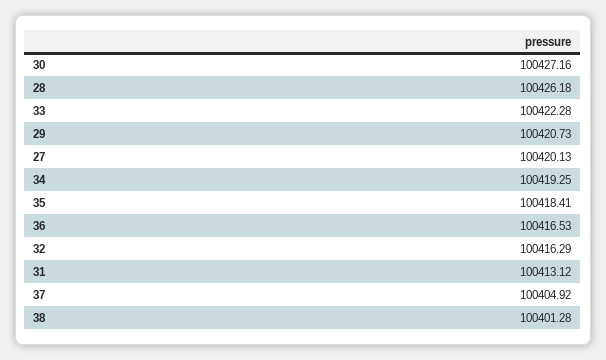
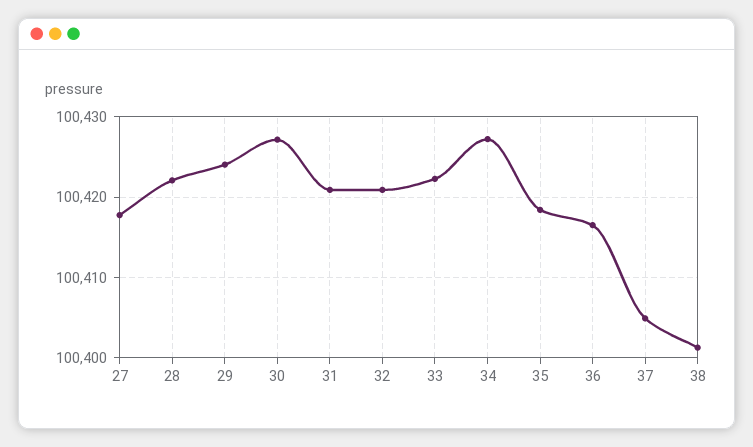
28: 100426.18 -> 100422
29: 100420.73 -> 100424
27: 100420.13 -> 100418
34: 100419.25 -> 100427
32: 100416.29 -> 100421
31: 100413.12 -> 100421

